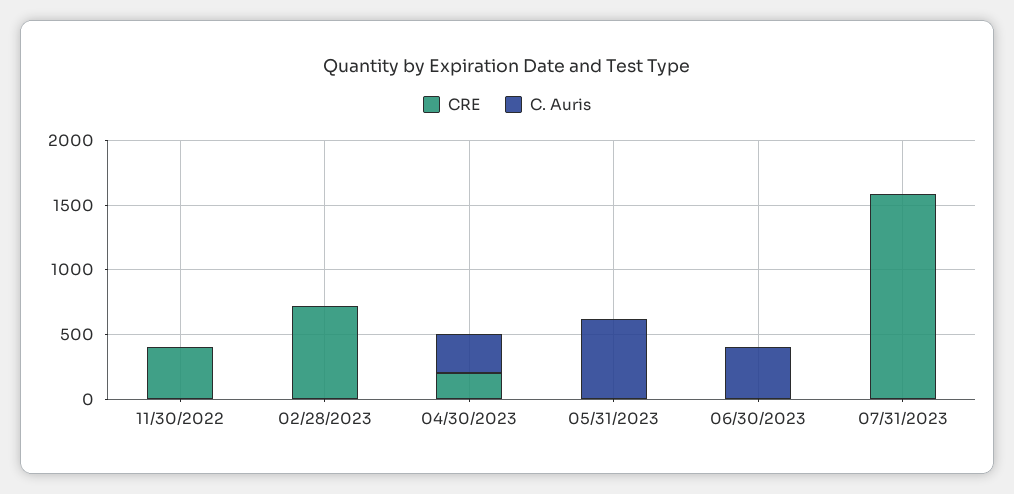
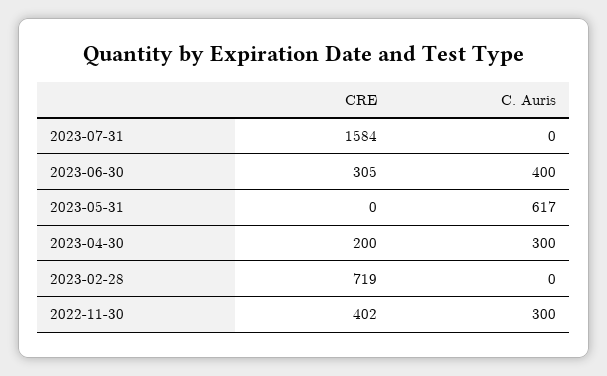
C. Auris, 11/30/2022: 0 -> 300
CRE, 06/30/2023: 0 -> 305

